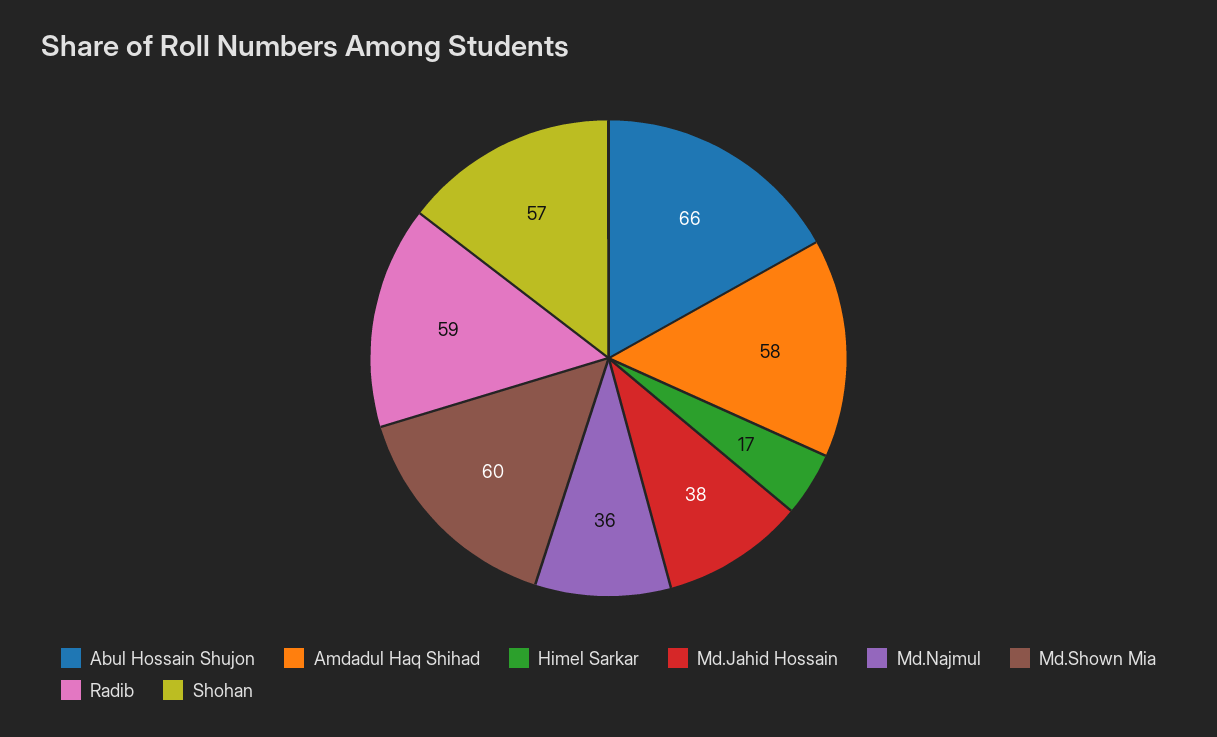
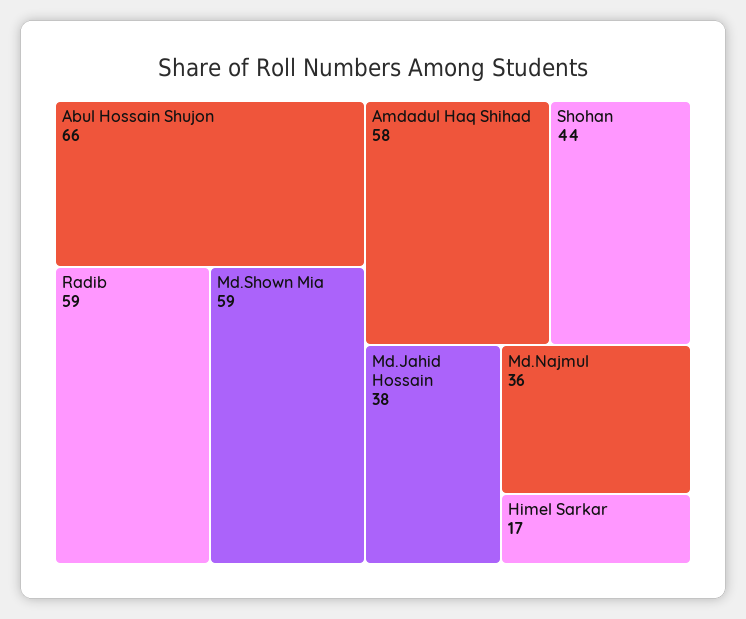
Md.Shown Mia: 60 -> 59
Shohan: 57 -> 44

